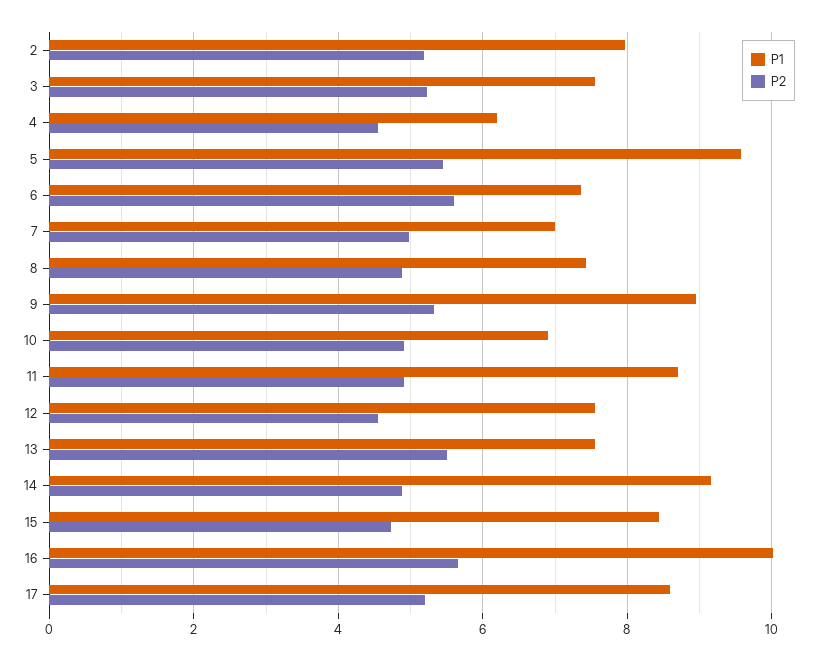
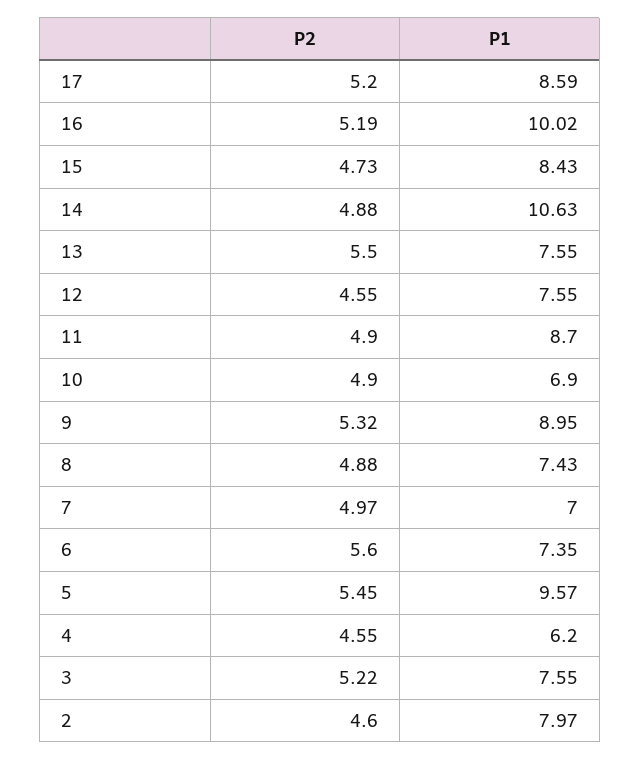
P2, 2: 5.2 -> 4.6
P1, 14: 9.2 -> 10.63
P2, 16: 5.6 -> 5.19

